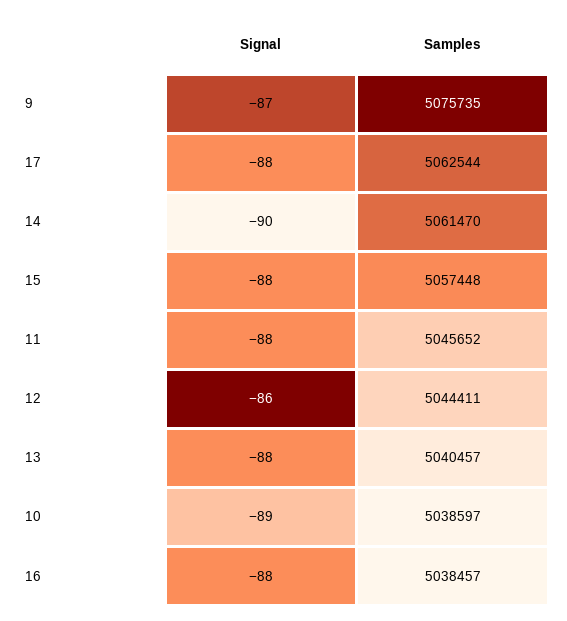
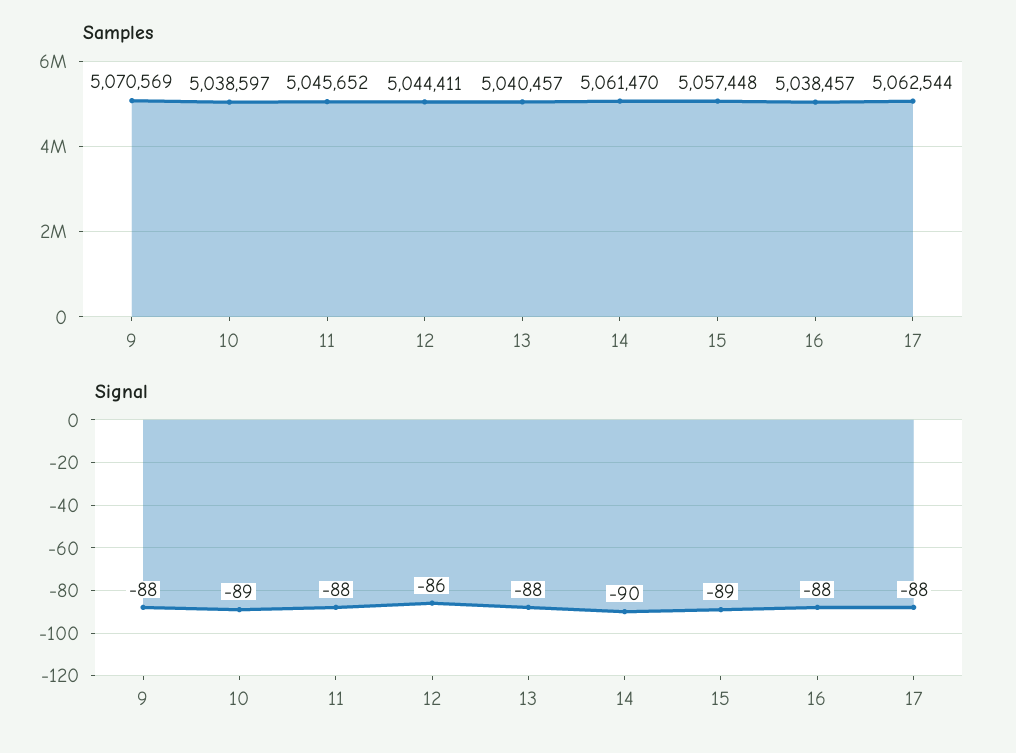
Signal, 9: -87 -> -88
Samples, 9: 5075735 -> 5070569
Signal, 15: -88 -> -89

